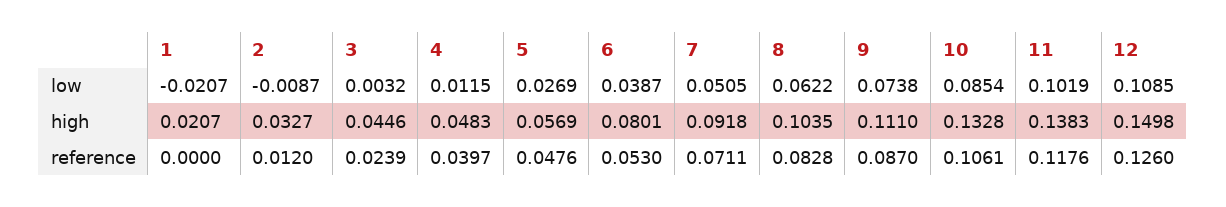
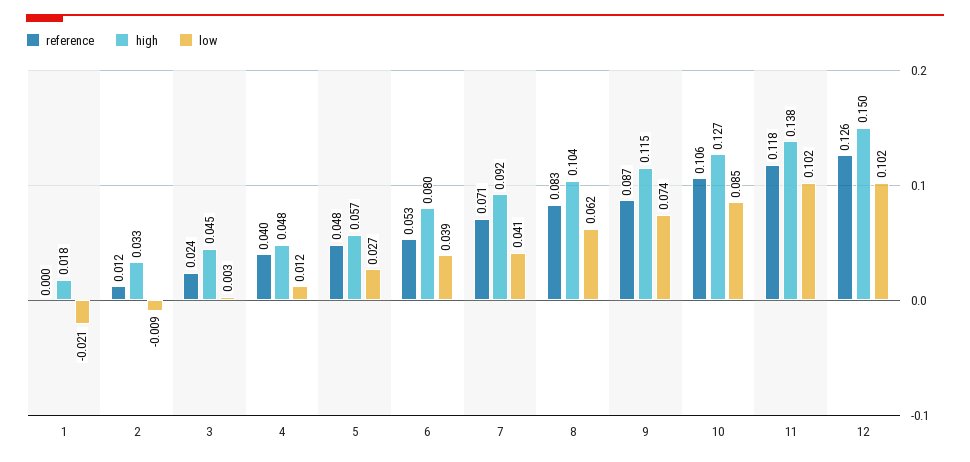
low, 7: 0.0505 -> 0.041
low, 12: 0.1085 -> 0.102
high, 1: 0.0207 -> 0.018
high, 9: 0.111 -> 0.115
high, 10: 0.1328 -> 0.127

